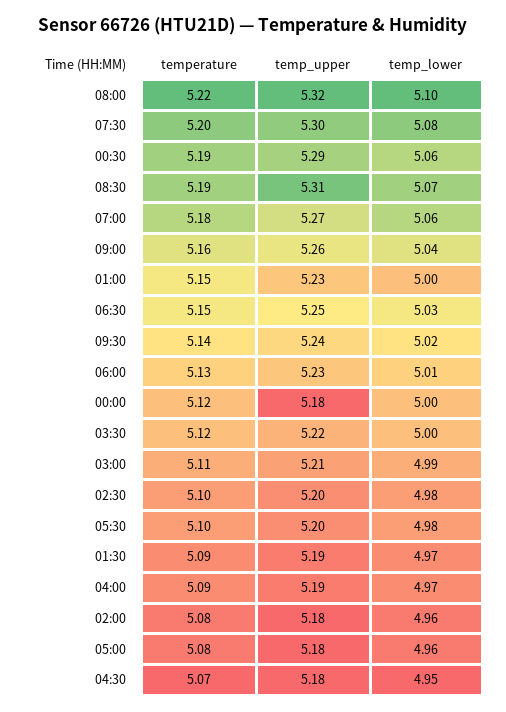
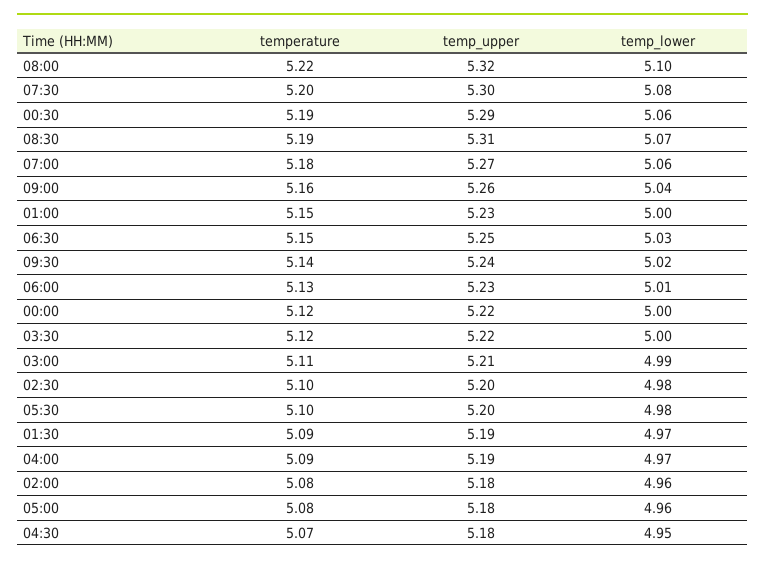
temp_upper, 00:00: 5.18 -> 5.22

